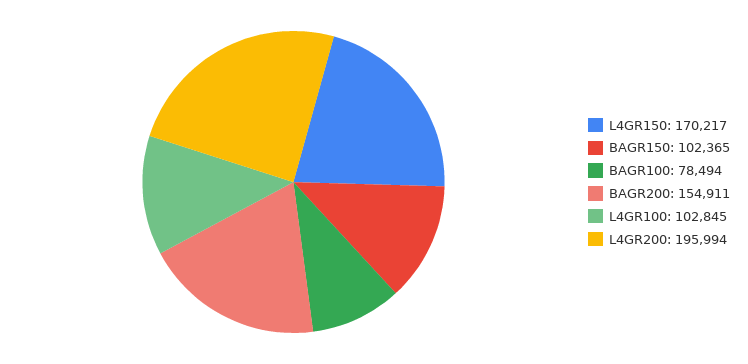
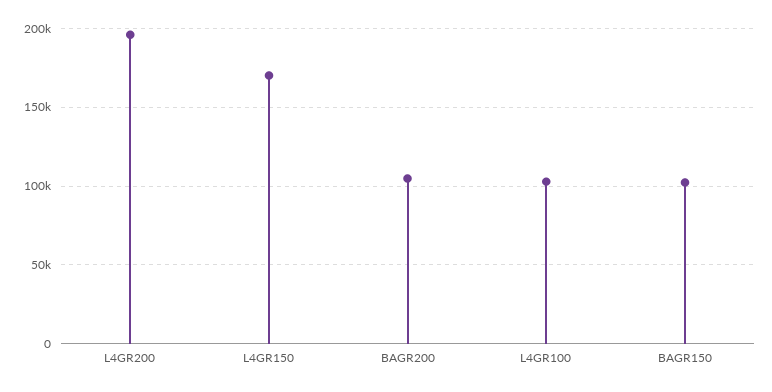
BAGR100: 78494 -> none
BAGR200: 154911 -> 105000

